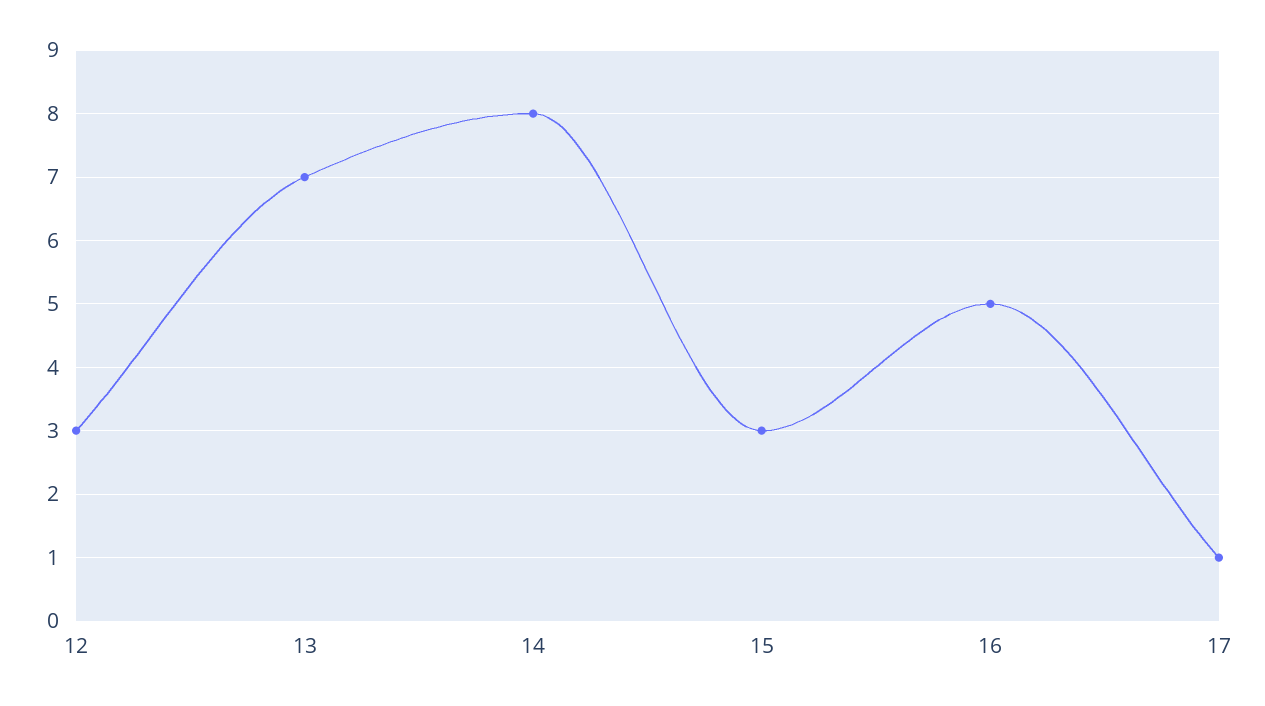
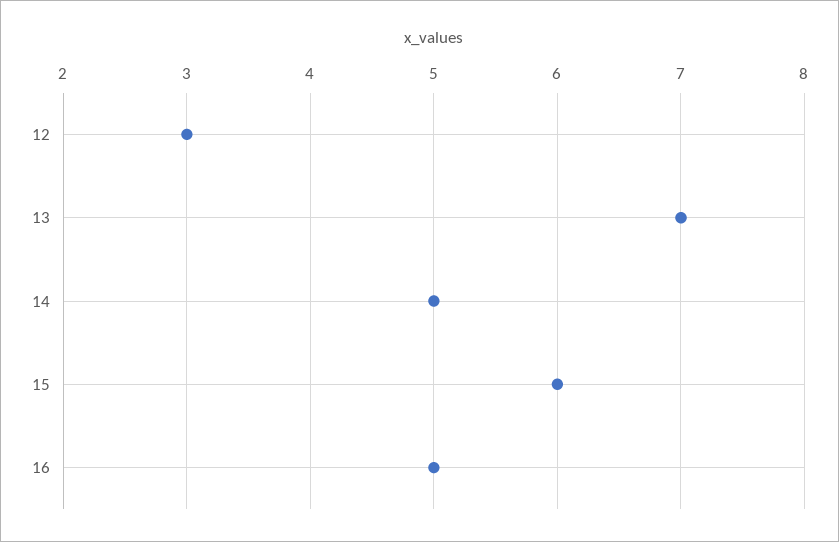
14: 8 -> 5
15: 3 -> 6
17: 1 -> none

